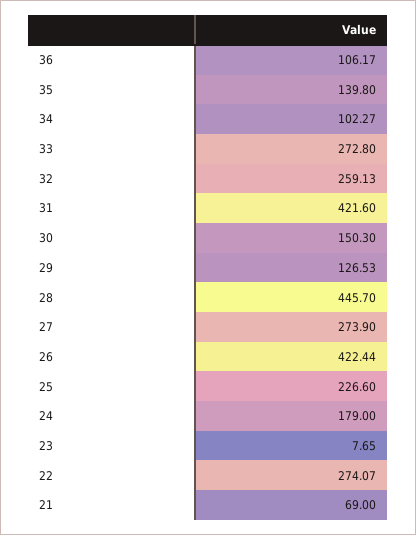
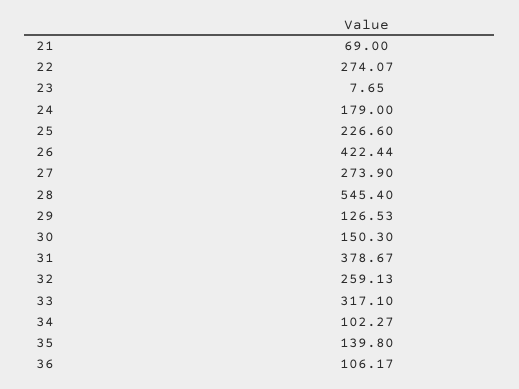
33: 272.8 -> 317.1
31: 421.6 -> 378.67
28: 445.7 -> 545.4

